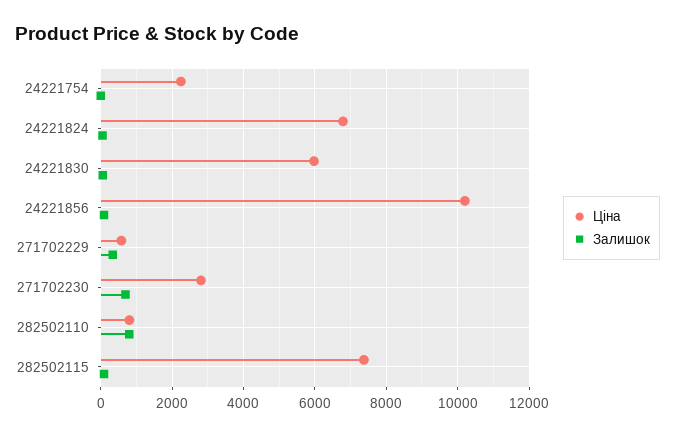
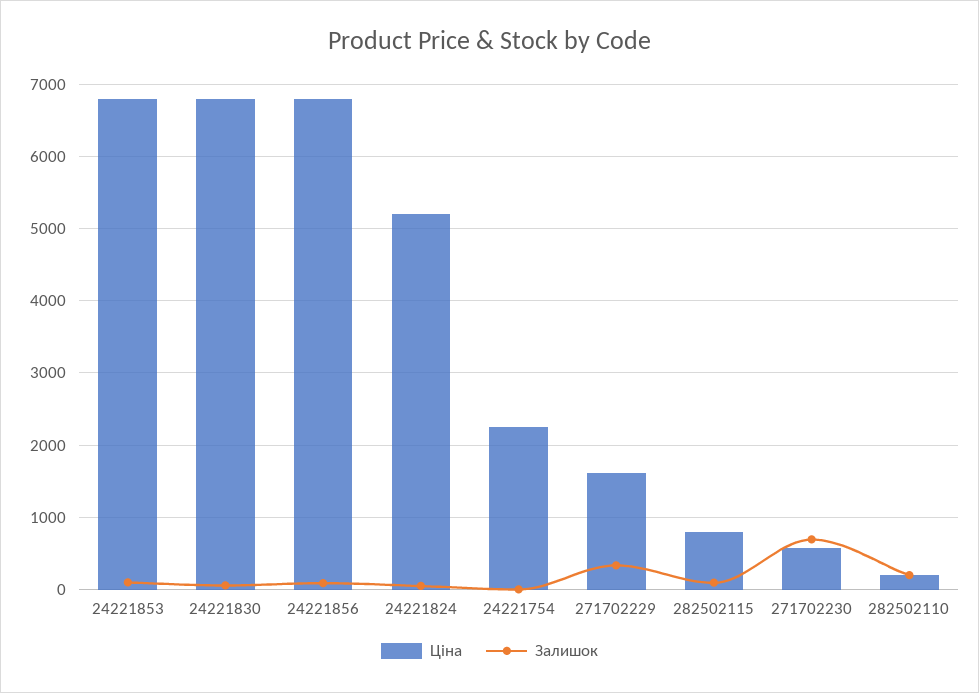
Ціна, 24221824: 6800 -> 5200
Ціна, 24221830: 6000 -> 6800
Ціна, 24221856: 10200 -> 6800
Ціна, 271702229: 600 -> 1600
Ціна, 271702230: 2800 -> 600
Ціна, 282502110: 800 -> 200
Залишок, 282502110: 800 -> 200
Ціна, 282502115: 7400 -> 800
Ціна, 24221853: none -> 6800
Залишок, 24221853: none -> 100

